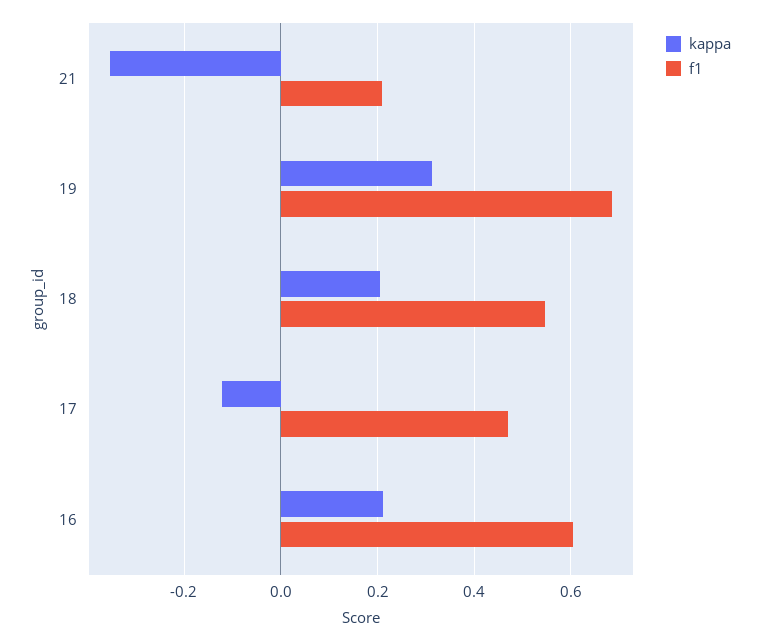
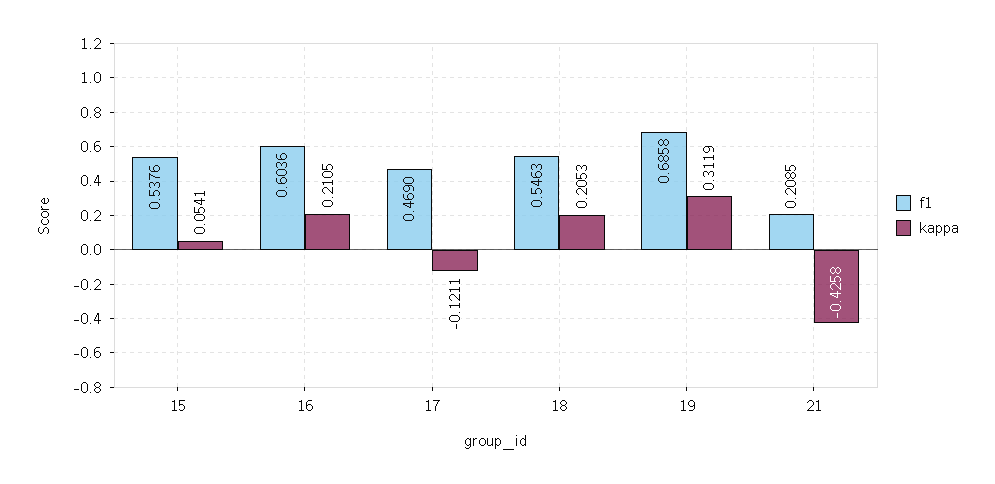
kappa, 21: -0.36 -> -0.4258
f1, 15: none -> 0.5376
kappa, 15: none -> 0.0541

